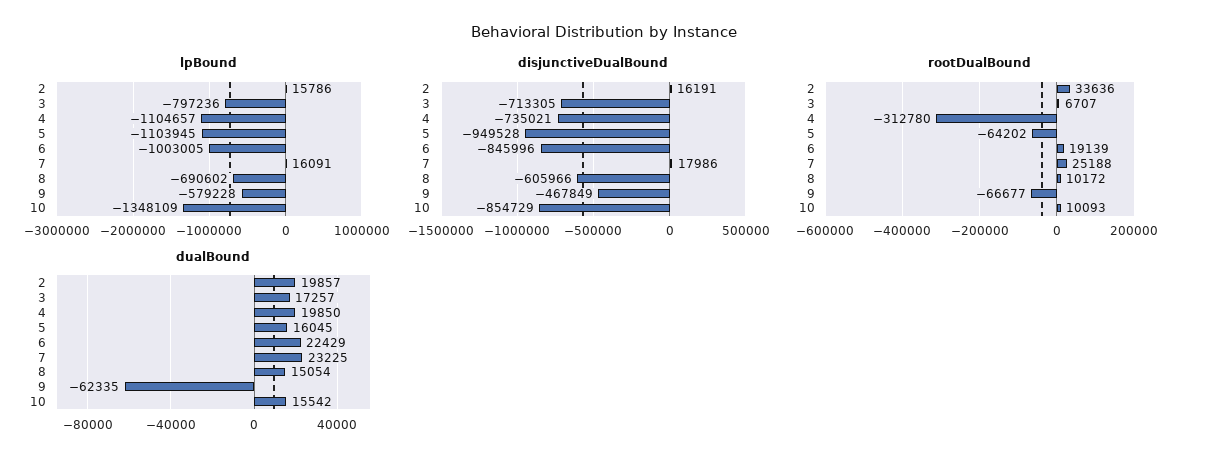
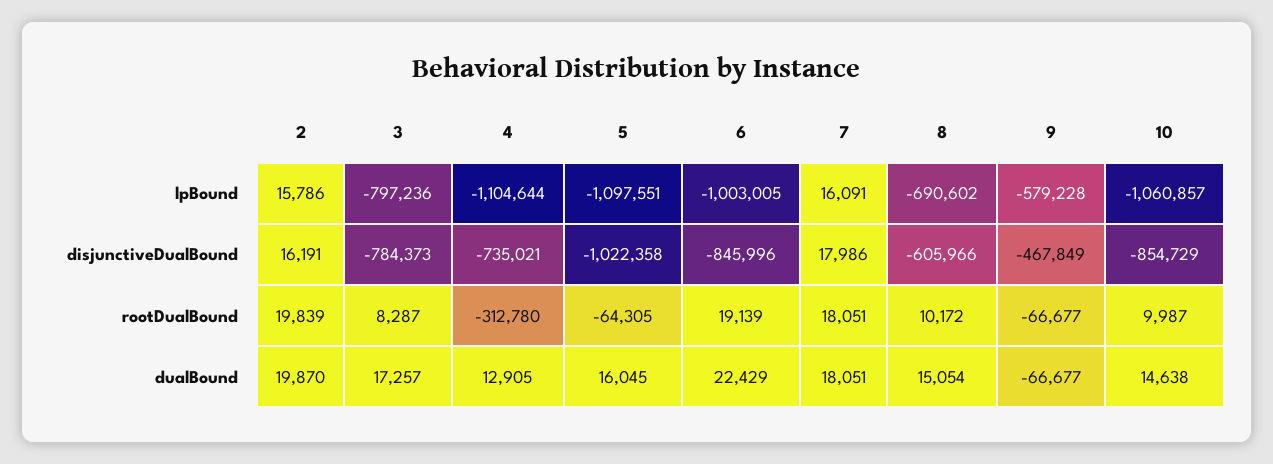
lpBound, 4: -1104657 -> -1104644
lpBound, 5: -1103945 -> -1097551
lpBound, 10: -1348109 -> -1060857
disjunctiveDualBound, 3: -713305 -> -784373
disjunctiveDualBound, 5: -949528 -> -1022358
rootDualBound, 2: 33636 -> 19839
rootDualBound, 3: 6707 -> 8287
rootDualBound, 5: -64202 -> -64305
rootDualBound, 7: 25188 -> 18051
rootDualBound, 10: 10093 -> 9987
dualBound, 2: 19857 -> 19870
dualBound, 4: 19850 -> 12905
dualBound, 7: 23225 -> 18051
dualBound, 9: -62335 -> -66677
dualBound, 10: 15542 -> 14638

